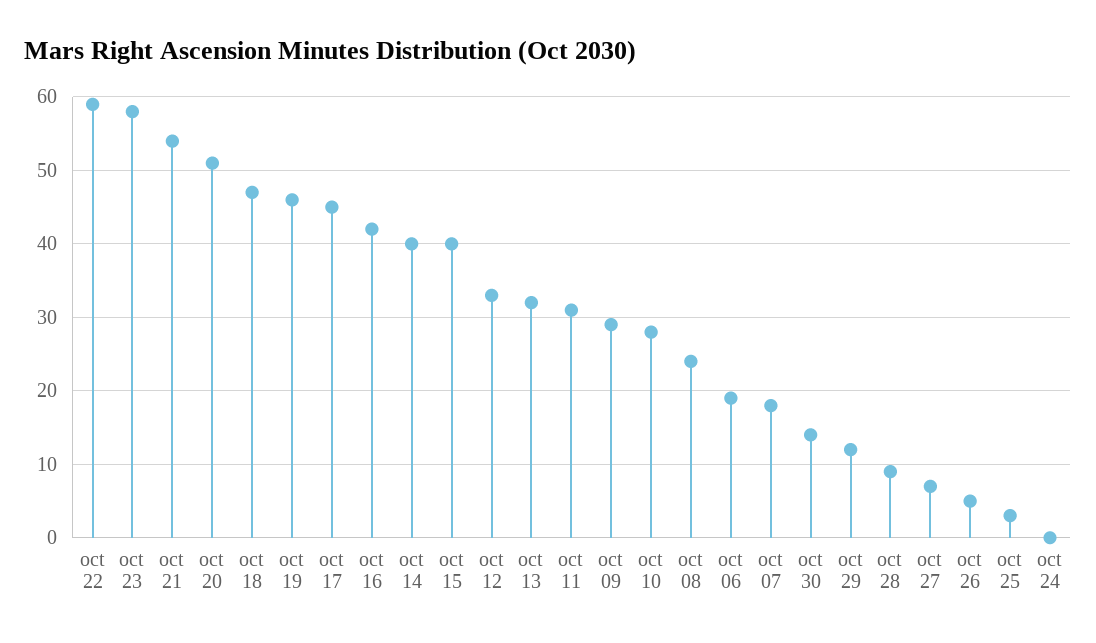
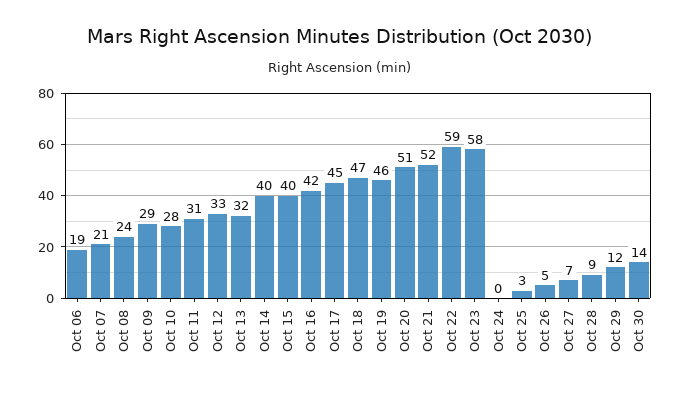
oct 21: 54 -> 52
oct 07: 18 -> 21

